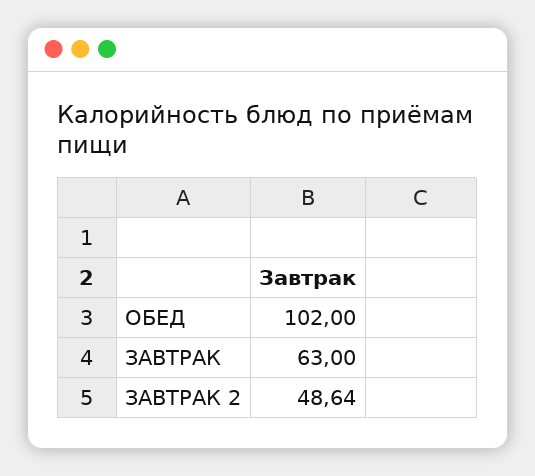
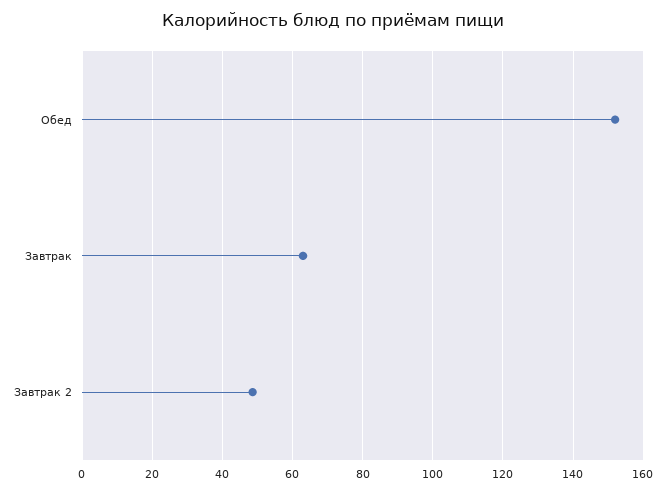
ОБЕД: 102 -> 152

